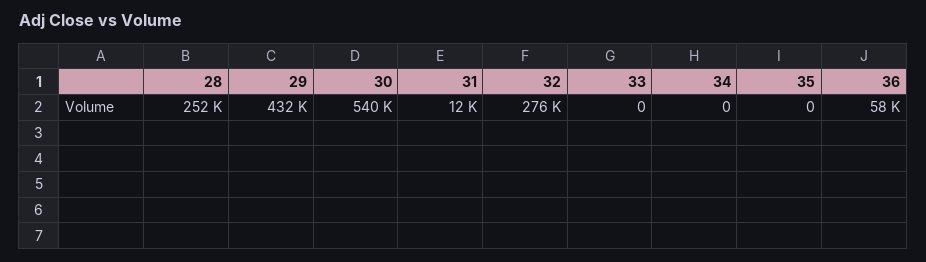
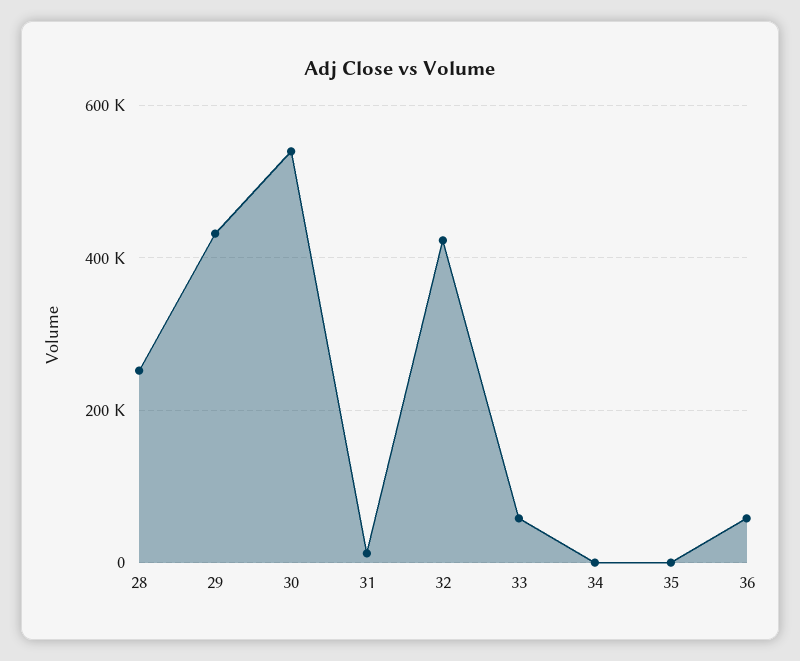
32: 276000 -> 420000
33: 0 -> 60000

